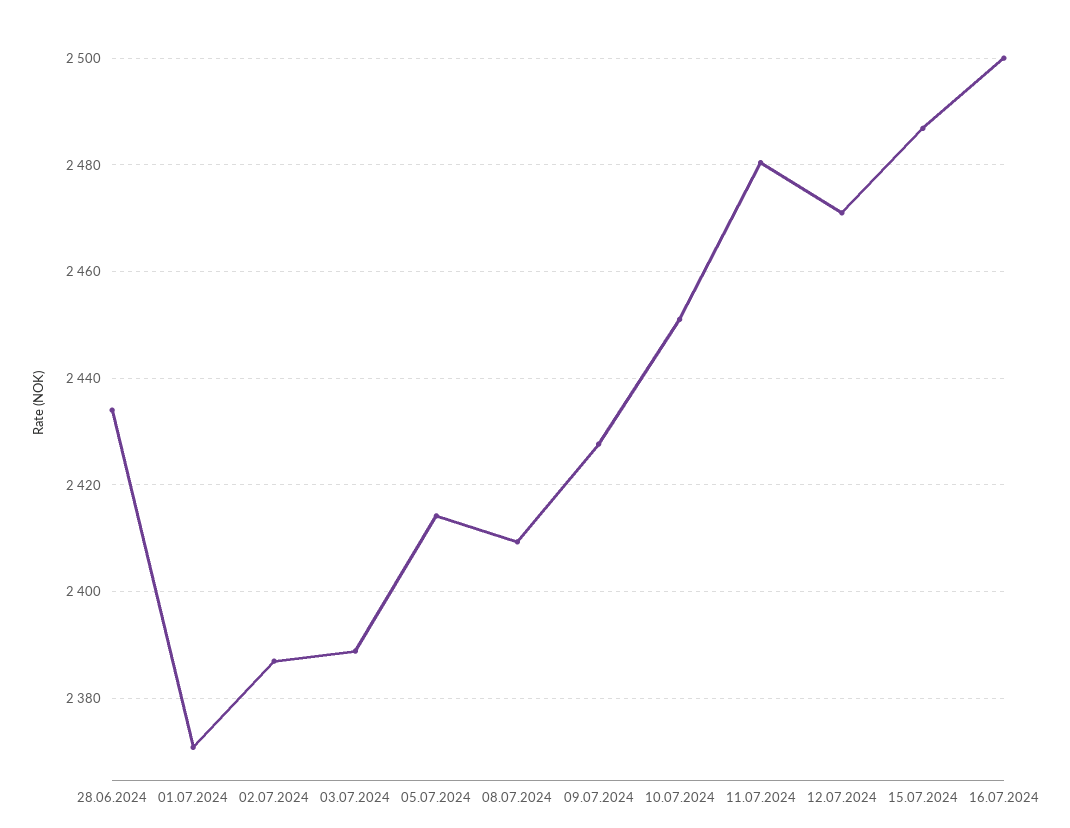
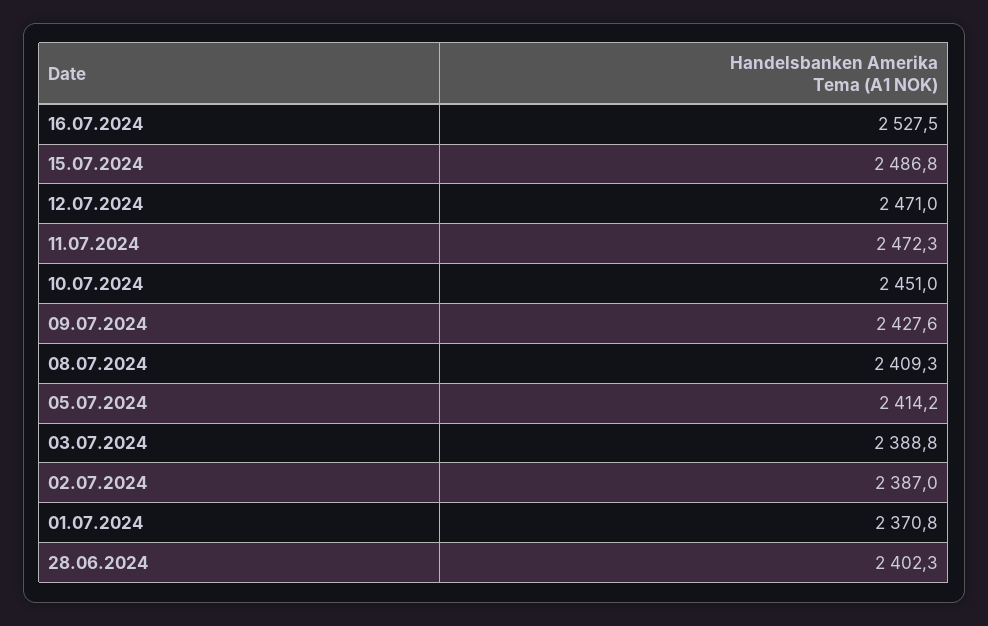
28.06.2024: 2434 -> 2402.3
11.07.2024: 2480 -> 2472.3
16.07.2024: 2500 -> 2527.5

